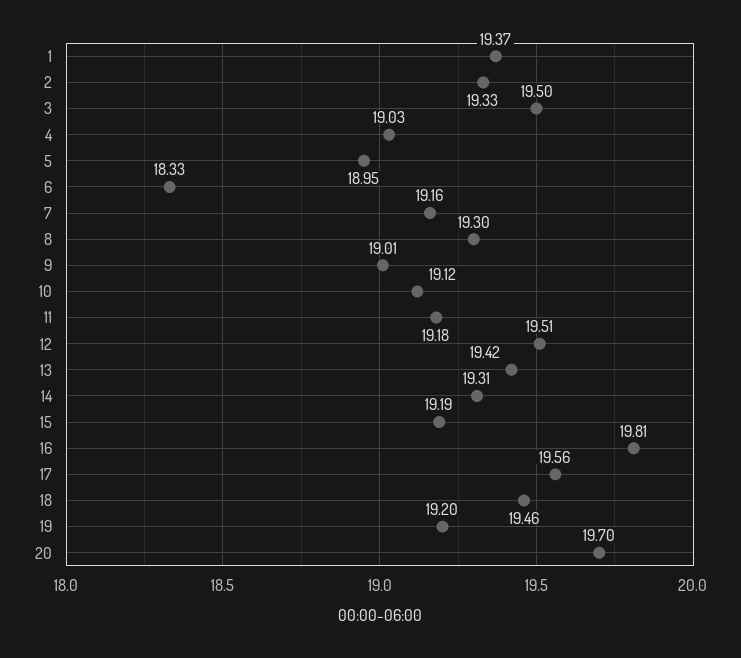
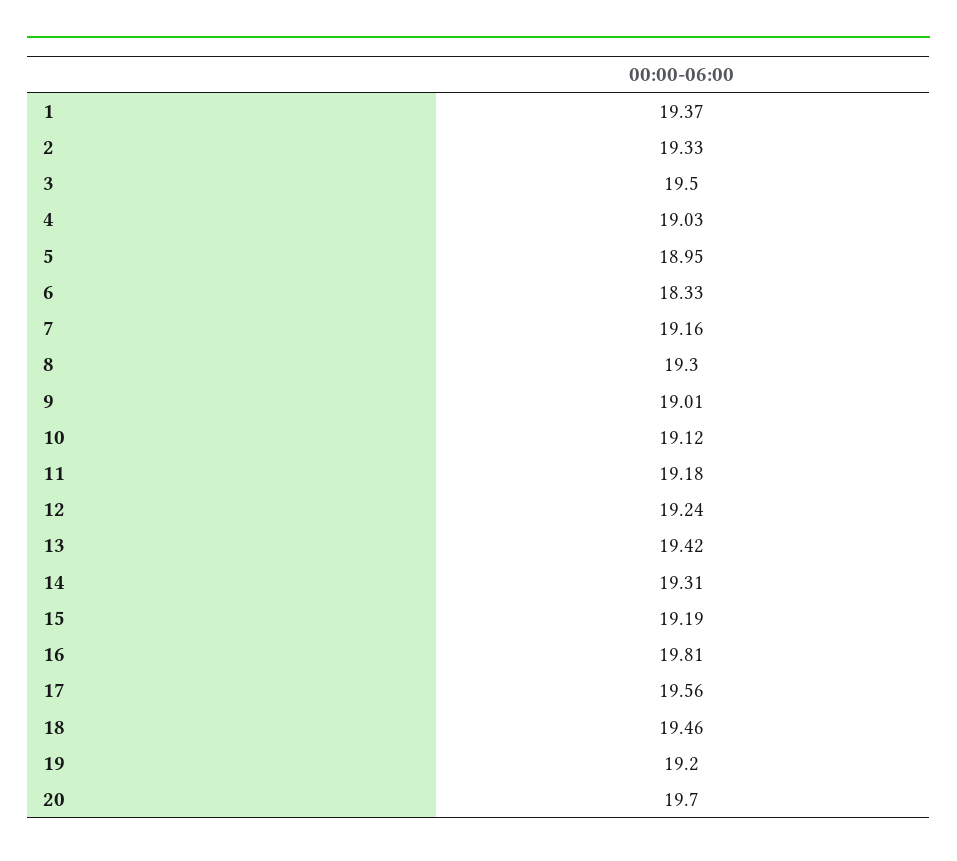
12: 19.51 -> 19.24

